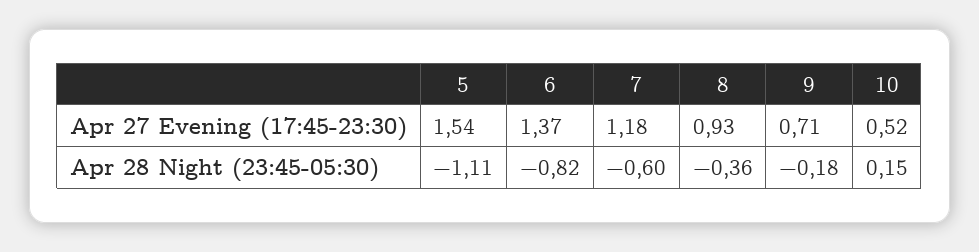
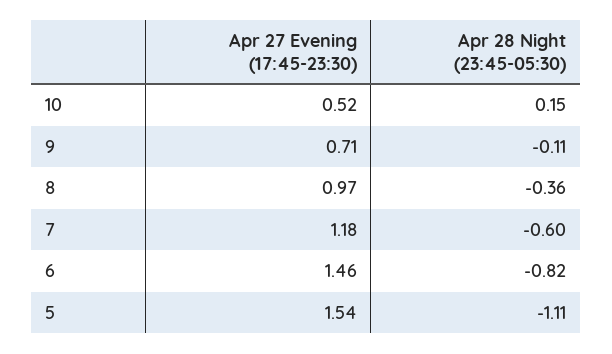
6, Apr 27 Evening (17:45-23:30): 1.37 -> 1.46
8, Apr 27 Evening (17:45-23:30): 0.93 -> 0.97
9, Apr 28 Night (23:45-05:30): -0.18 -> -0.11

